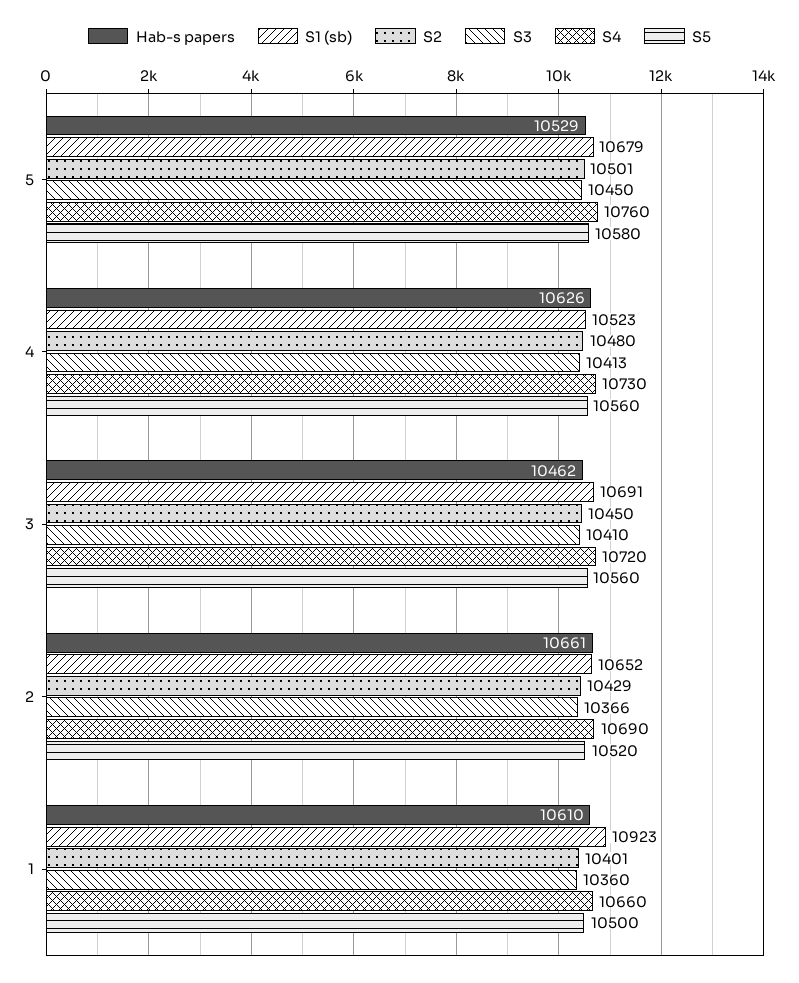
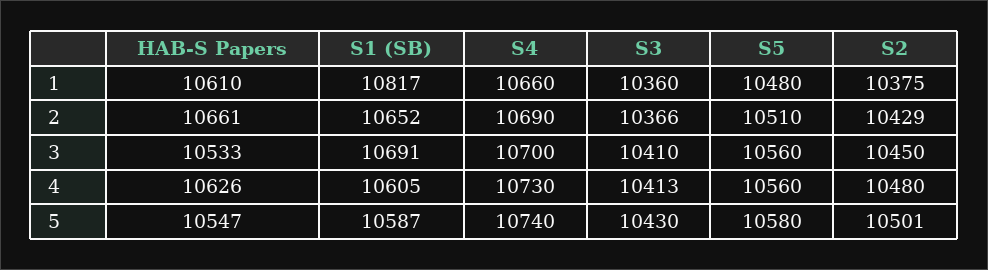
Hab-s papers, 5: 10529 -> 10547
S1 (sb), 5: 10679 -> 10587
S3, 5: 10450 -> 10430
S4, 5: 10760 -> 10740
S1 (sb), 4: 10523 -> 10605
Hab-s papers, 3: 10462 -> 10533
S4, 3: 10720 -> 10700
S5, 2: 10520 -> 10510
S1 (sb), 1: 10923 -> 10817
S2, 1: 10401 -> 10375
S5, 1: 10500 -> 10480

